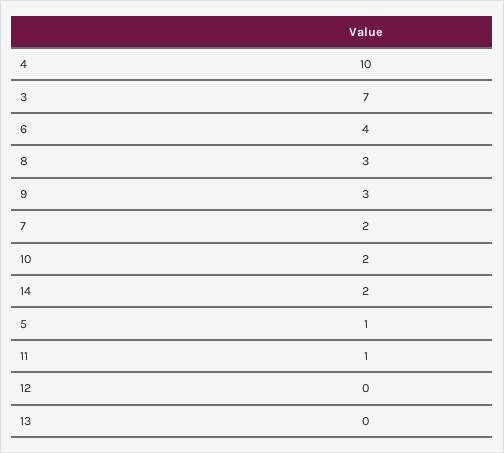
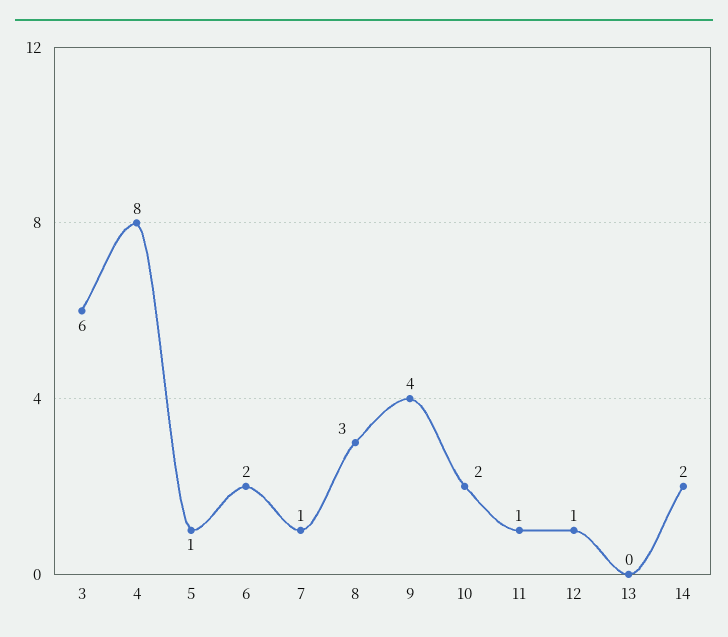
4: 10 -> 8
3: 7 -> 6
6: 4 -> 2
9: 3 -> 4
7: 2 -> 1
12: 0 -> 1

